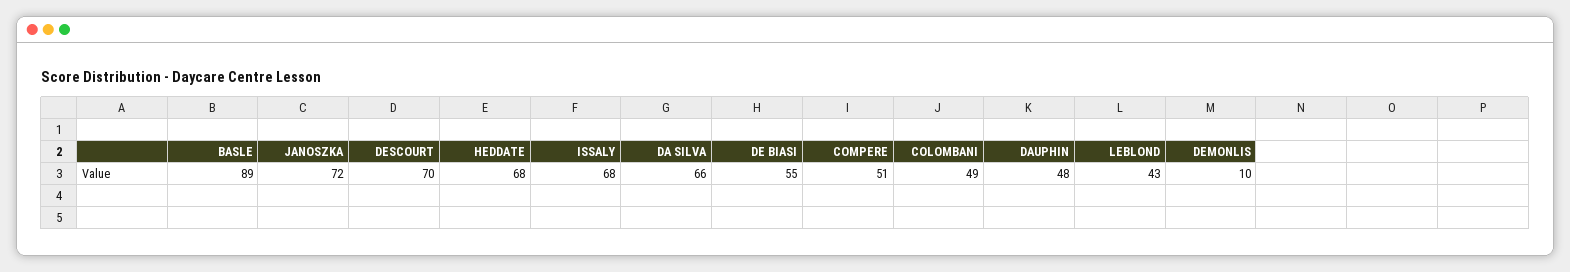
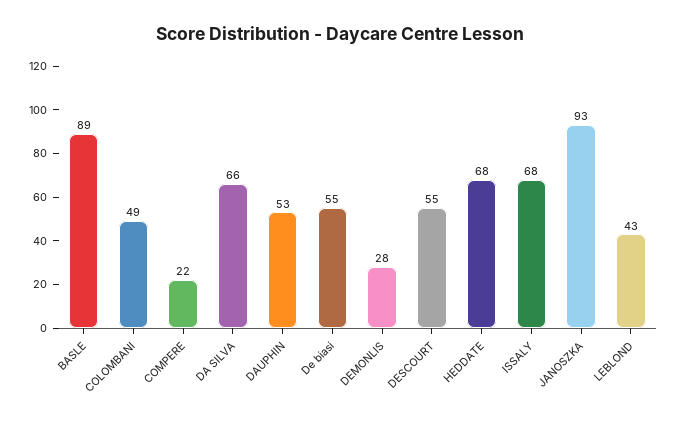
JANOSZKA: 72 -> 93
DESCOURT: 70 -> 55
COMPERE: 51 -> 22
DAUPHIN: 48 -> 53
DEMONLIS: 10 -> 28

